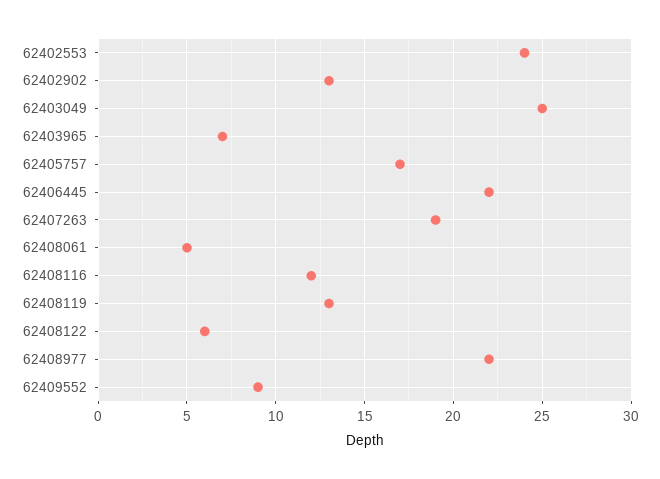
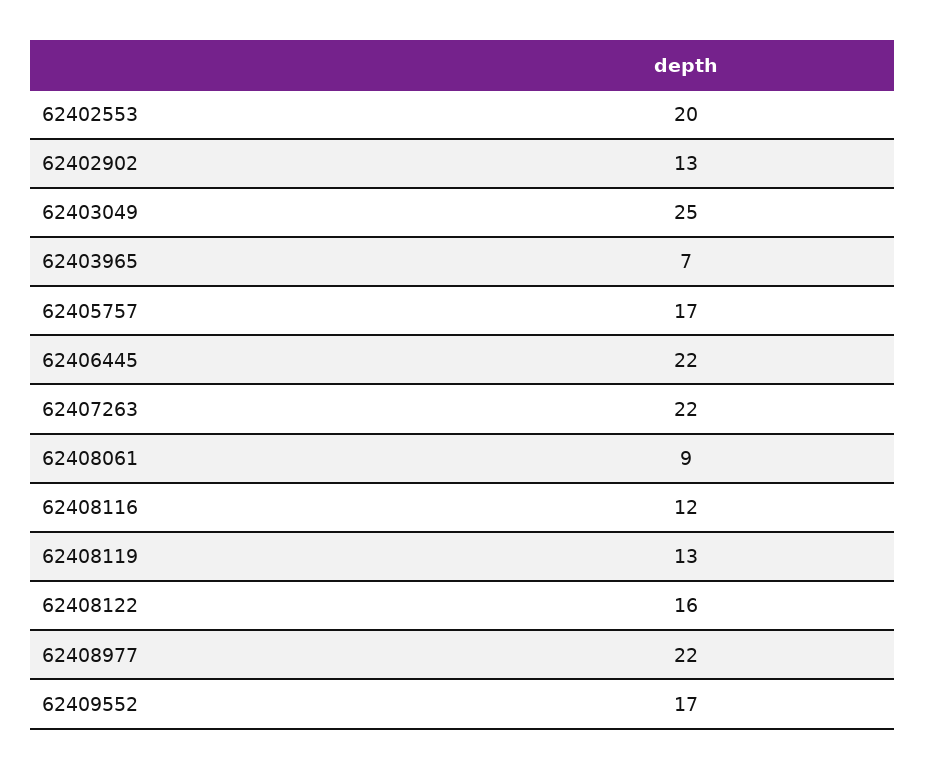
62402553: 24 -> 20
62407263: 19 -> 22
62408061: 5 -> 9
62408122: 6 -> 16
62409552: 9 -> 17

